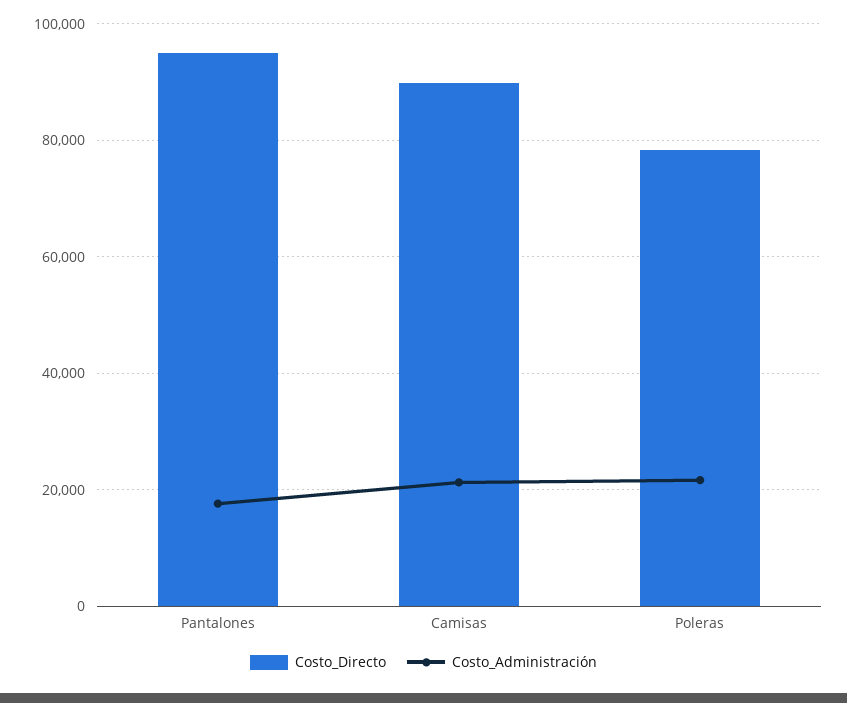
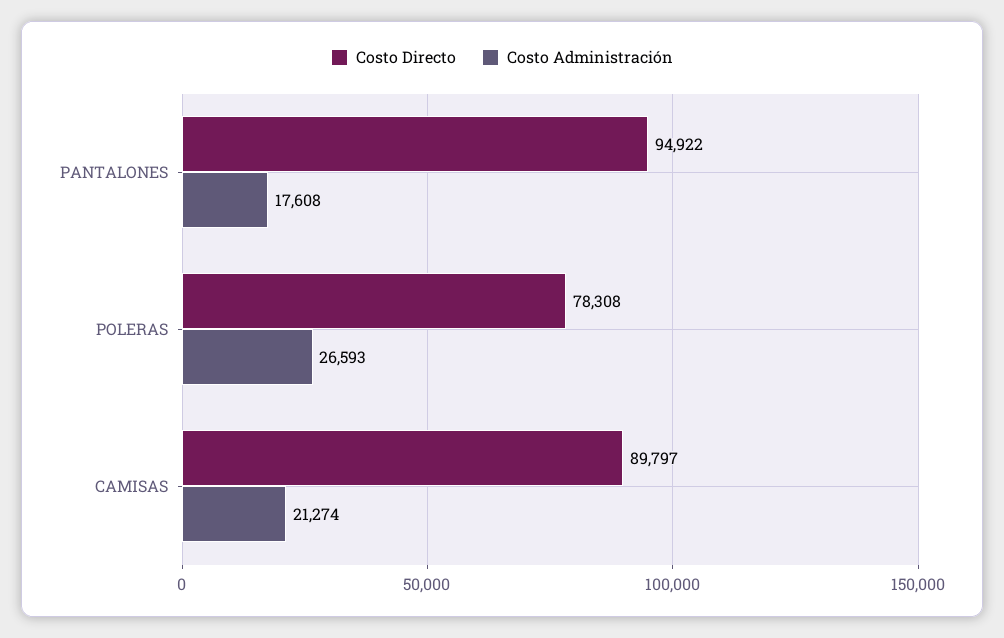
Costo_Administración, Poleras: 22000 -> 26593

